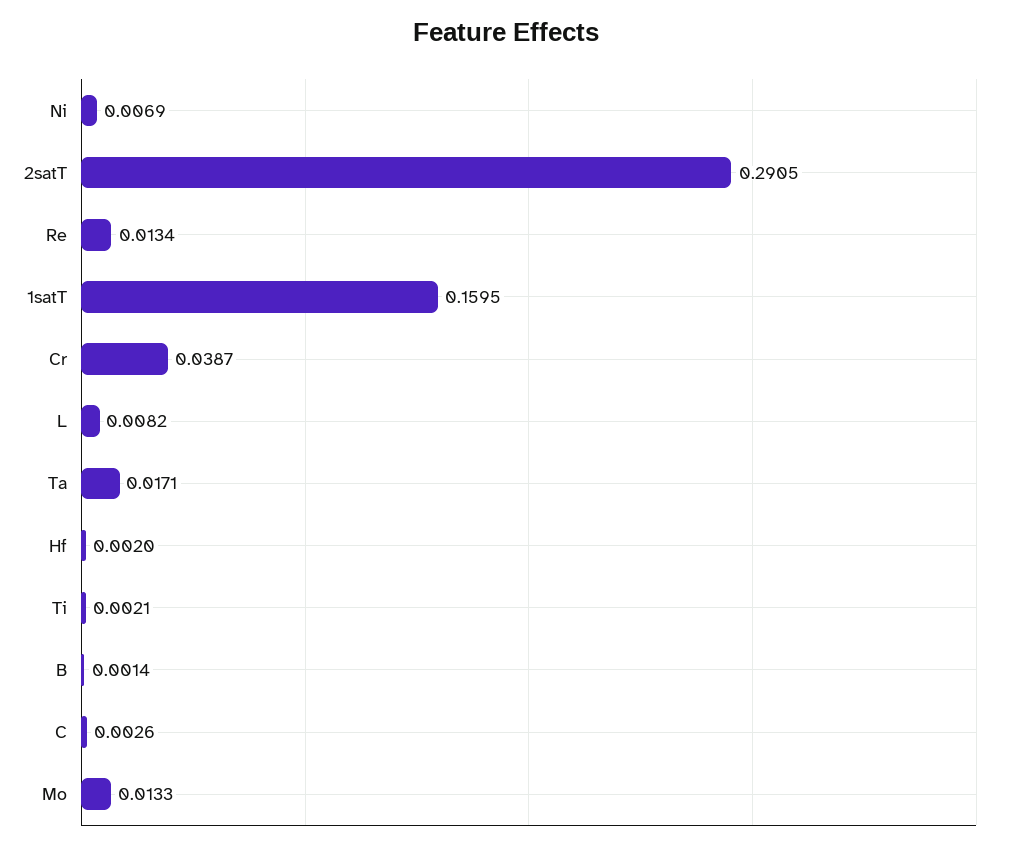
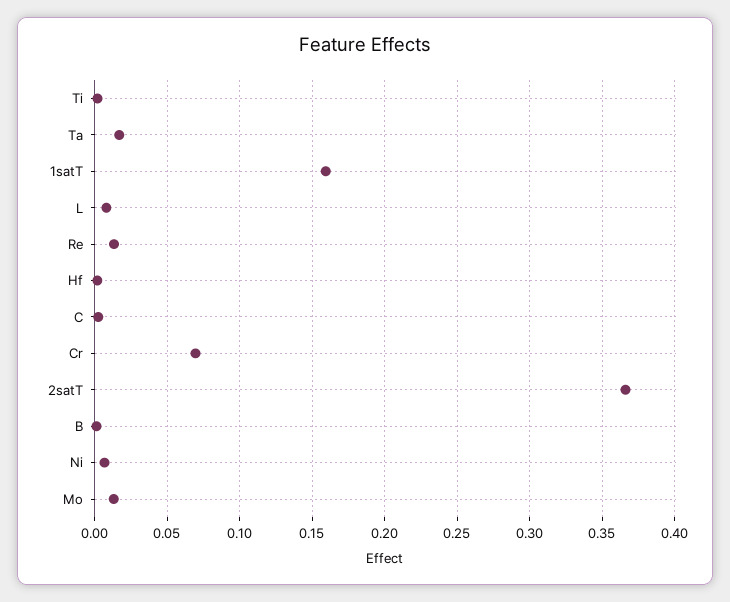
2satT: 0.2905 -> 0.365
Cr: 0.0387 -> 0.07

